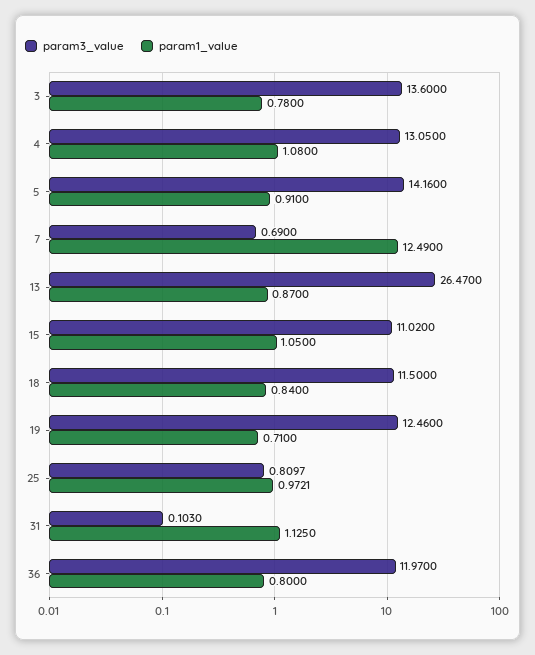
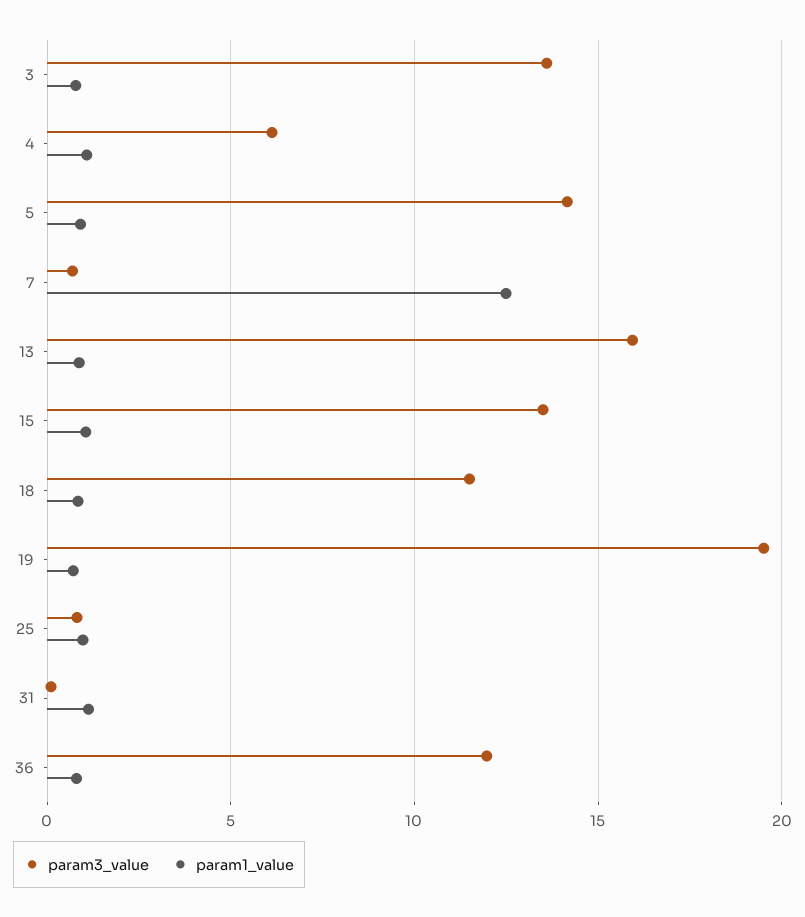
param3_value, 4: 13.05 -> 6
param3_value, 13: 26.47 -> 16
param3_value, 15: 11.02 -> 13.5
param3_value, 19: 12.46 -> 19.5

